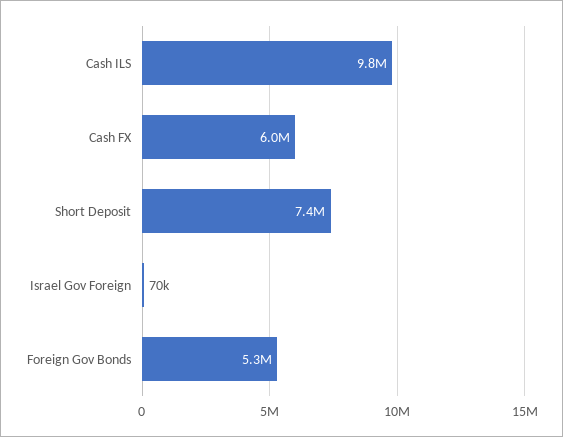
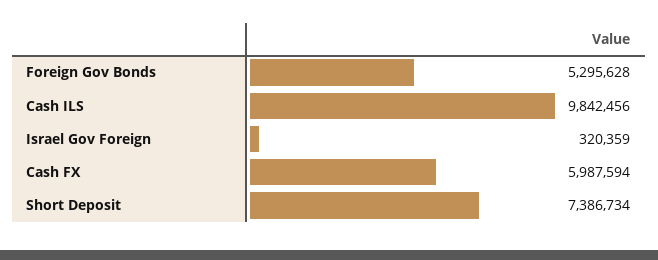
Israel Gov Foreign: 70000 -> 320359

